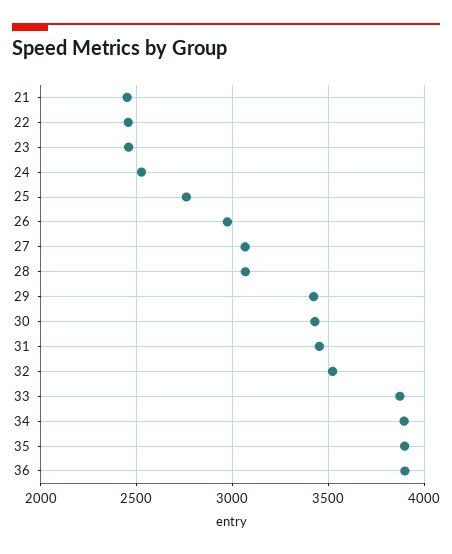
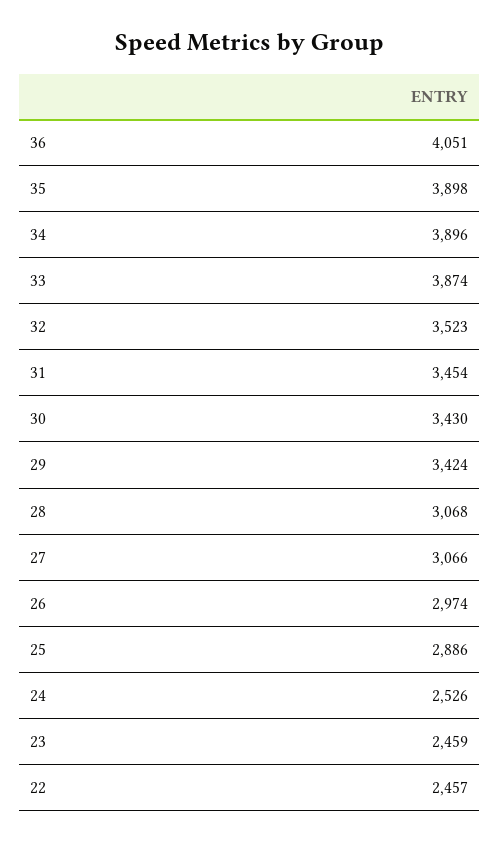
21: 2450 -> none
25: 2750 -> 2886
36: 3900 -> 4051

